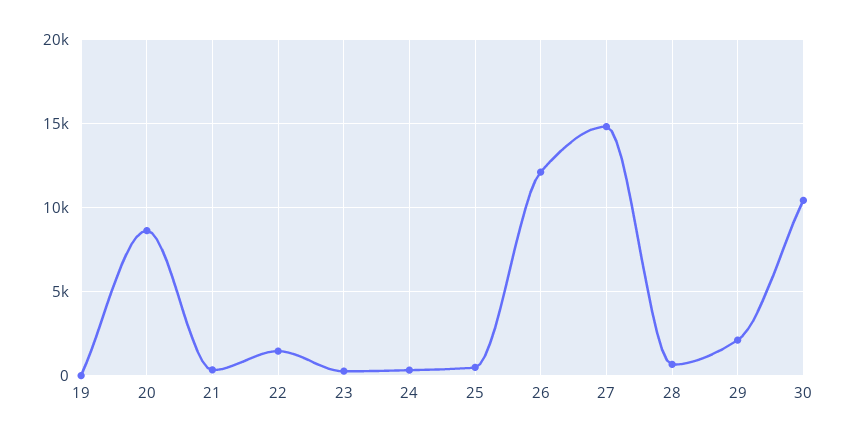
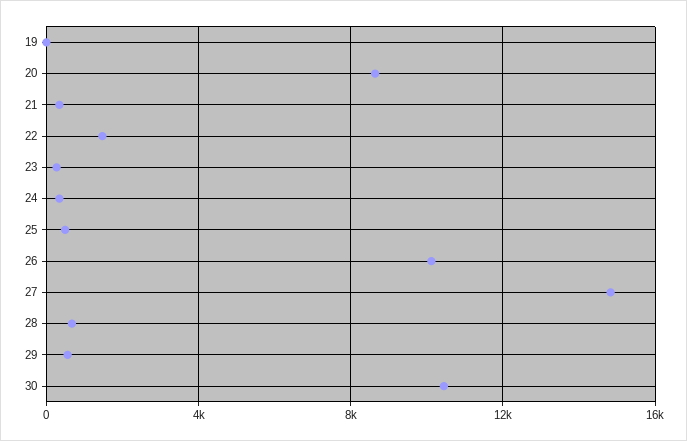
26: 12000 -> 10000
29: 2000 -> 500

